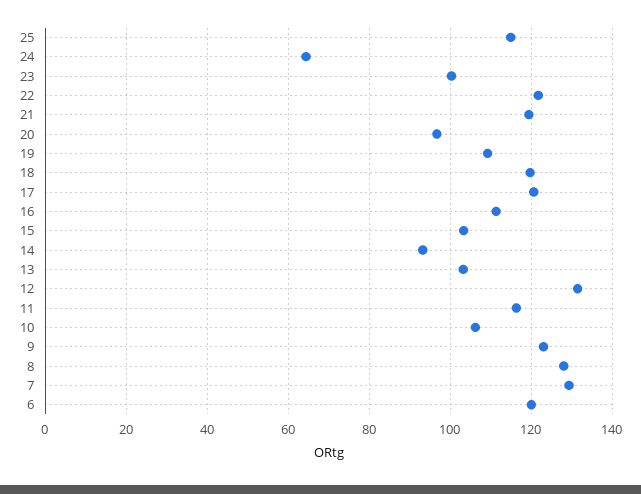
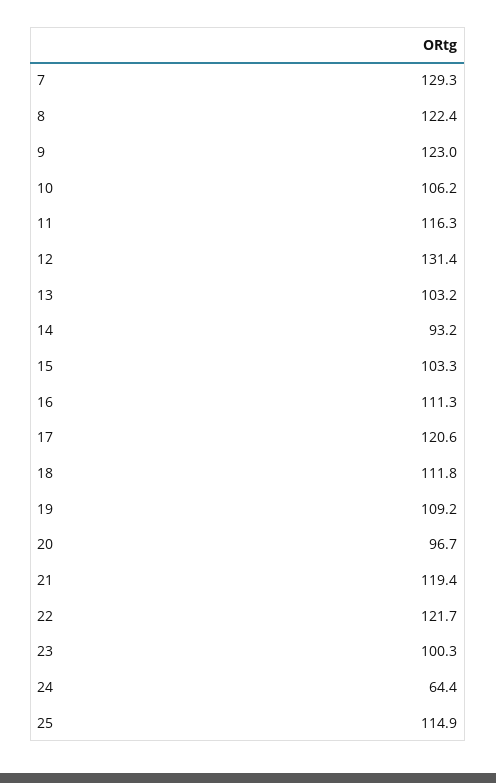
18: 120 -> 111.8
8: 128 -> 122.4
6: 120 -> none

